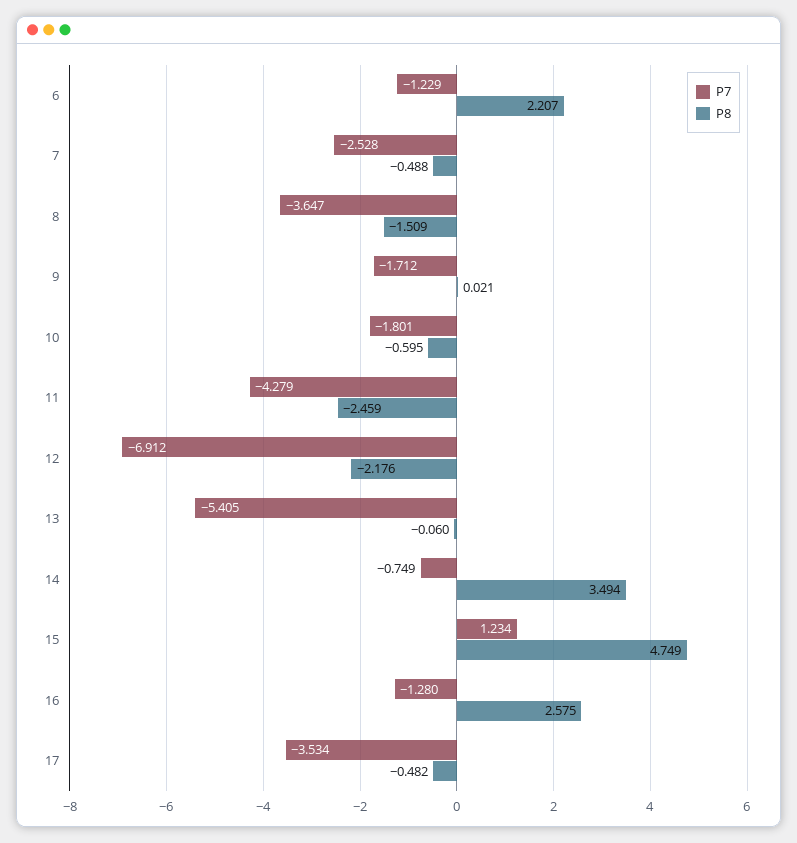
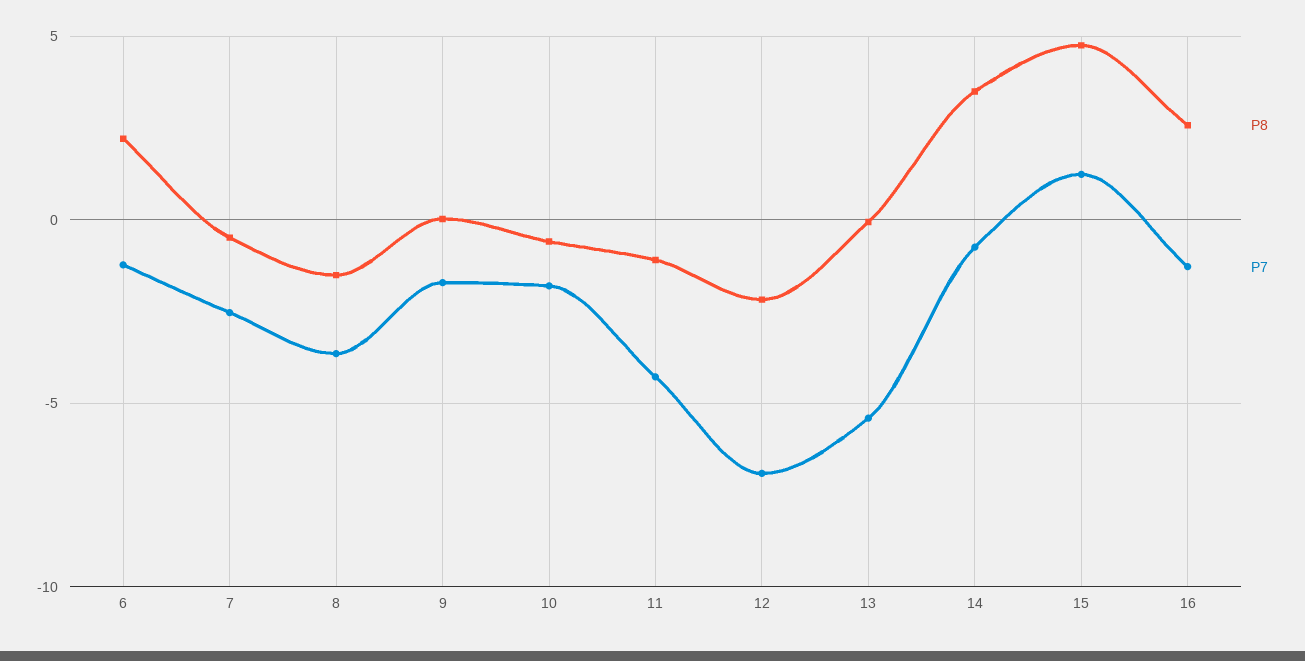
P8, 11: -2.459 -> -1
P7, 17: -3.534 -> none
P8, 17: -0.482 -> none

